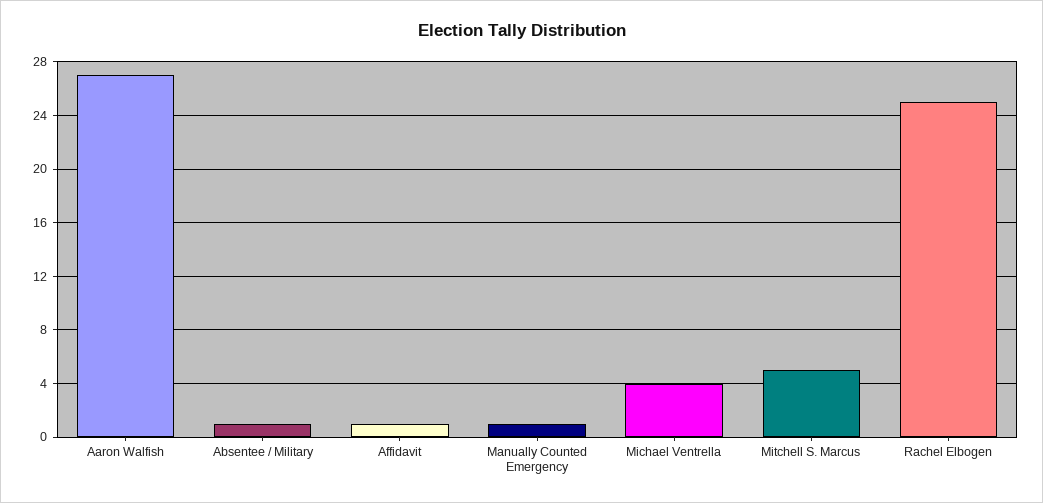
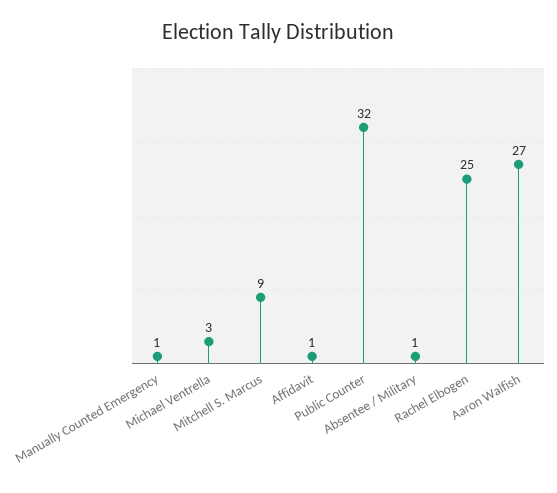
Michael Ventrella: 4 -> 3
Mitchell S. Marcus: 5 -> 9
Public Counter: none -> 32

